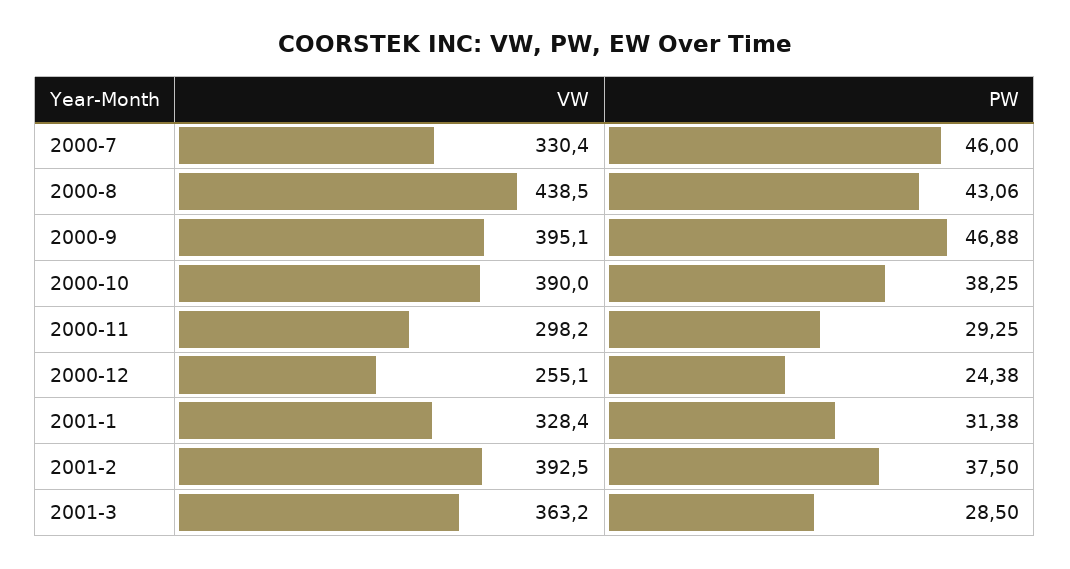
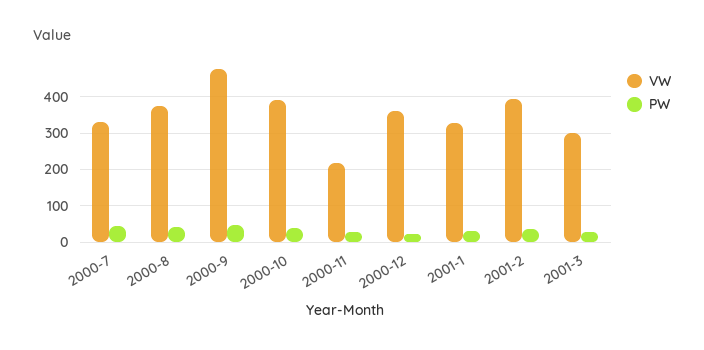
VW, 2000-8: 438.5 -> 380
VW, 2000-9: 395.1 -> 480
VW, 2000-11: 298.2 -> 220
VW, 2000-12: 255.1 -> 360
VW, 2001-3: 363.2 -> 300

